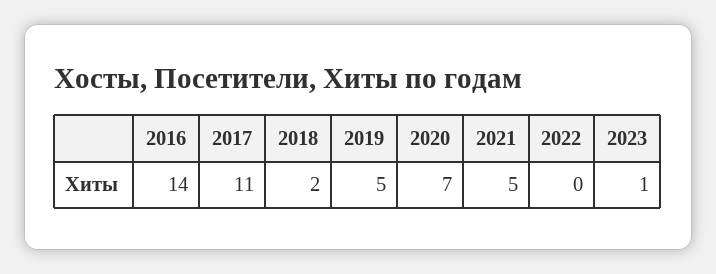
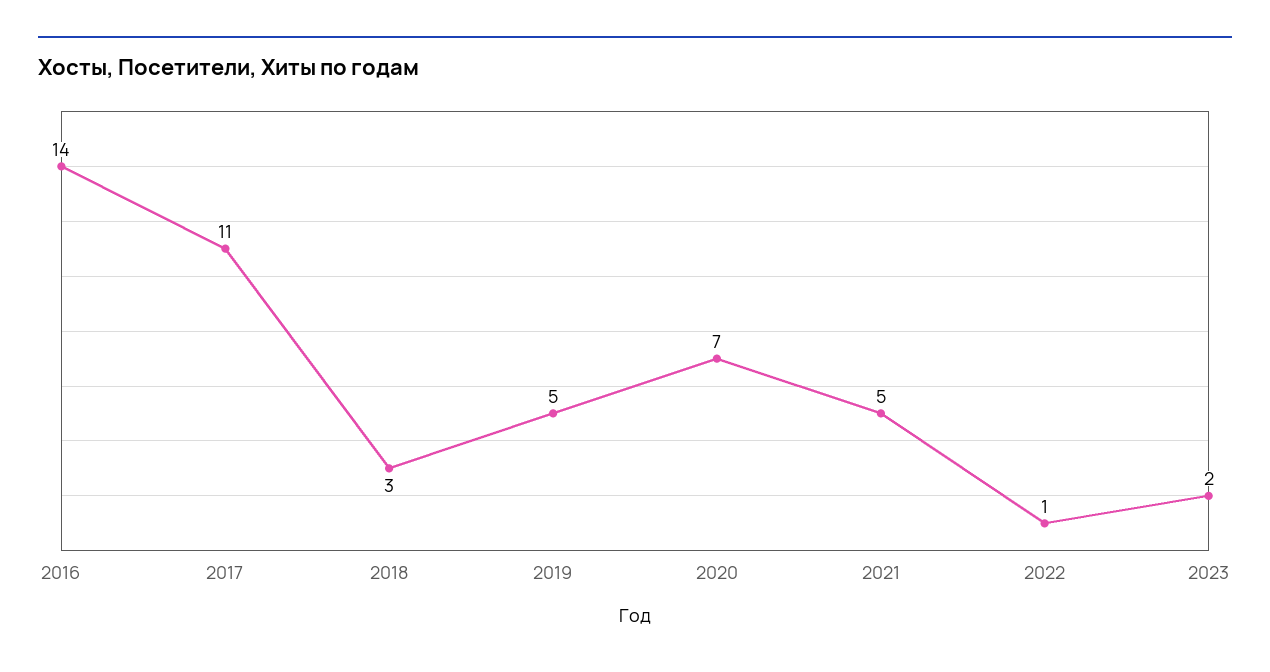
2018: 2 -> 3
2022: 0 -> 1
2023: 1 -> 2

